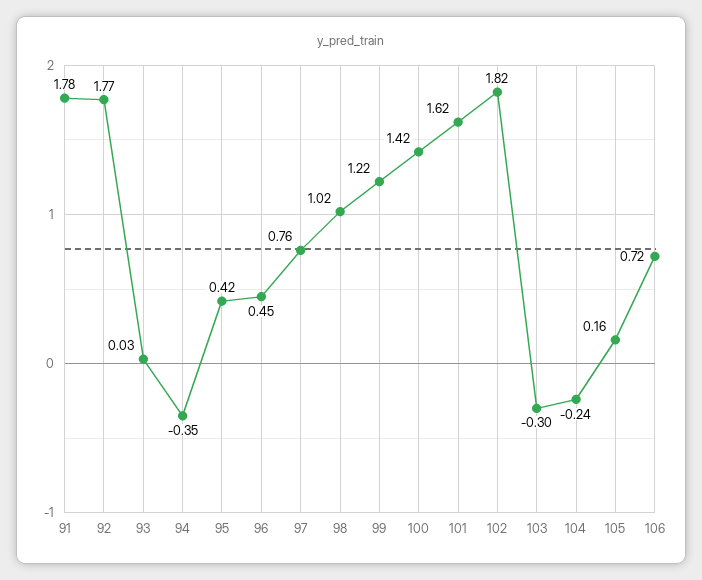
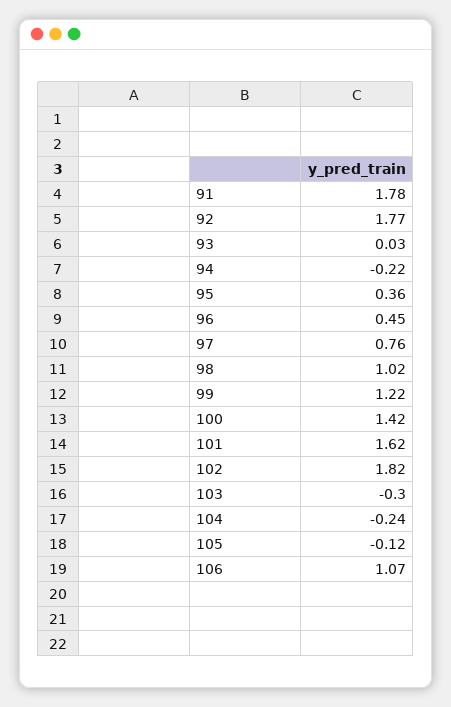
94: -0.35 -> -0.22
95: 0.42 -> 0.36
105: 0.16 -> -0.12
106: 0.72 -> 1.07

